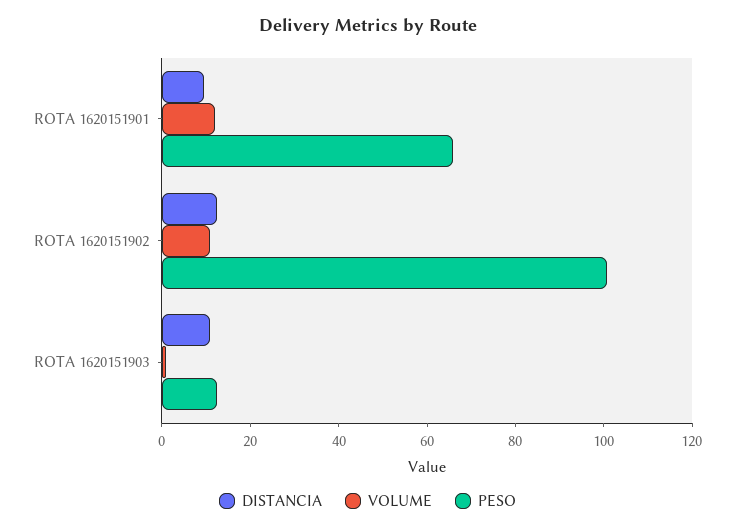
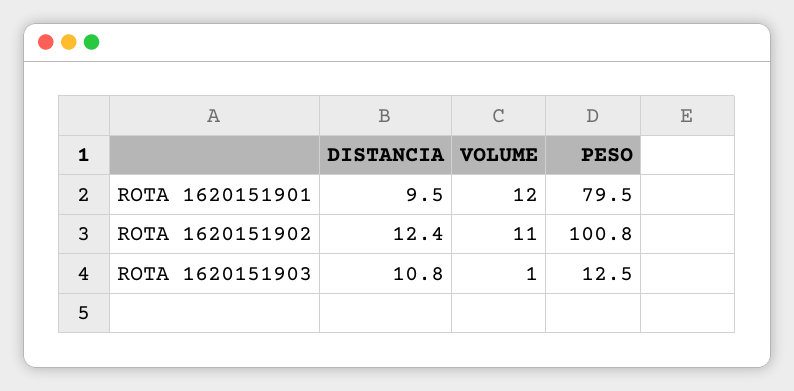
PESO, ROTA 1620151901: 65 -> 79.5

